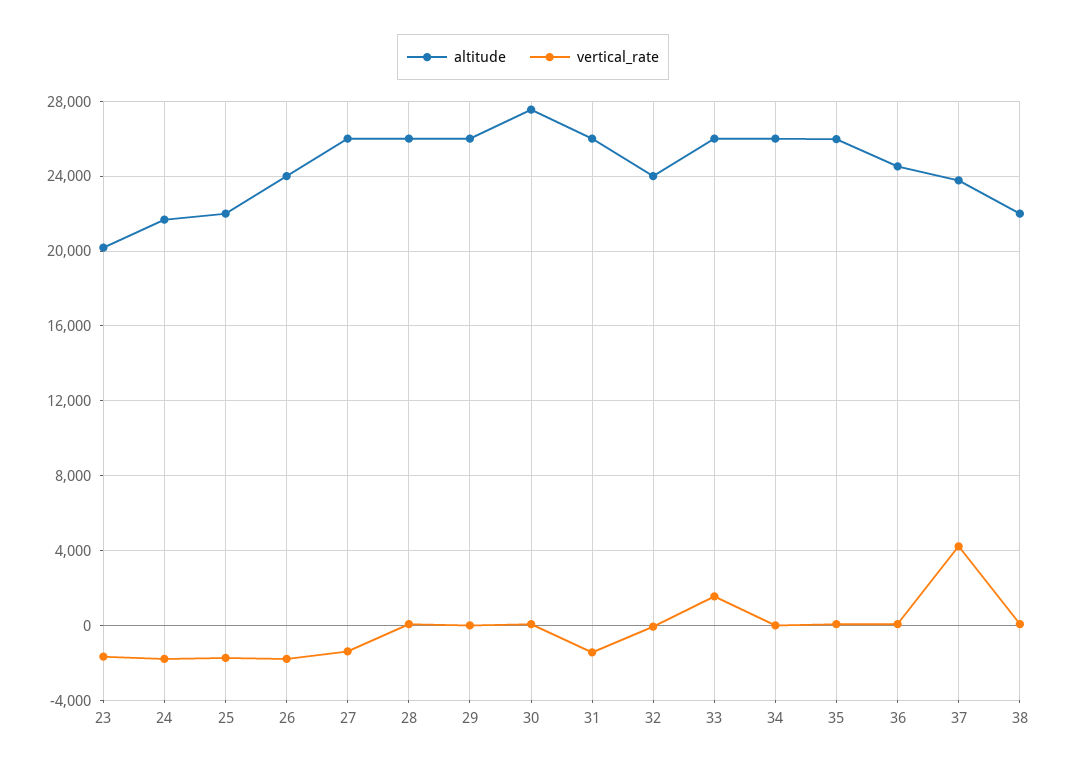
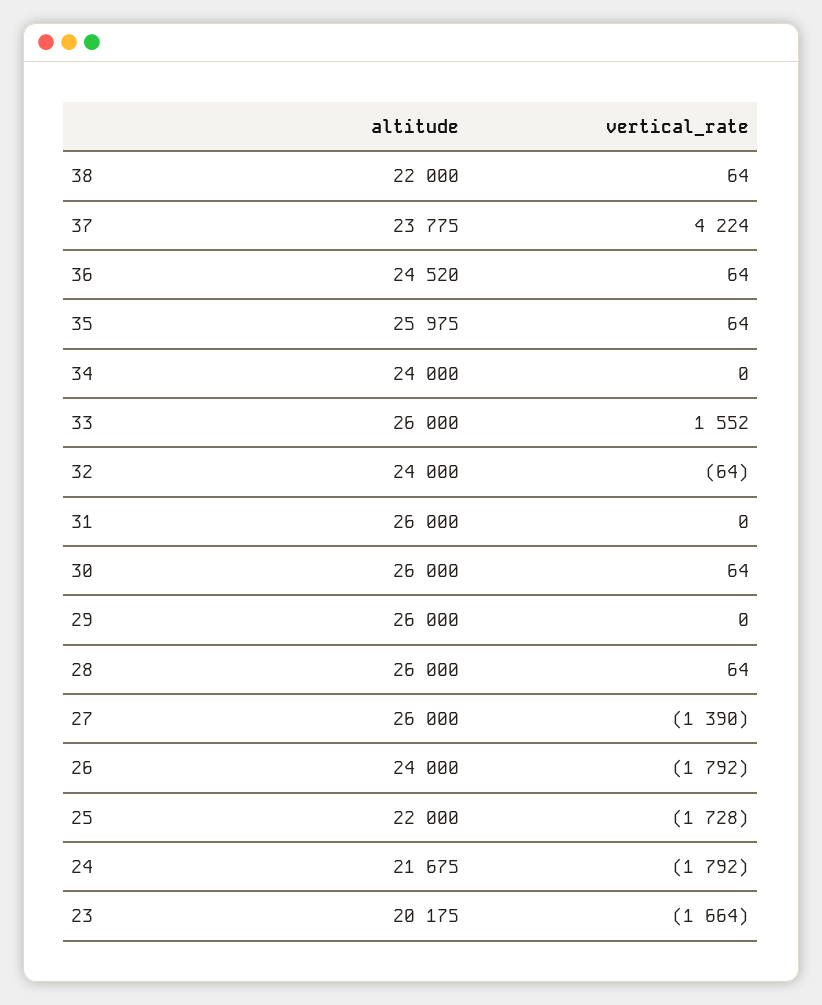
altitude, 30: 27500 -> 26000
vertical_rate, 31: -1500 -> 0
altitude, 34: 26000 -> 24000

